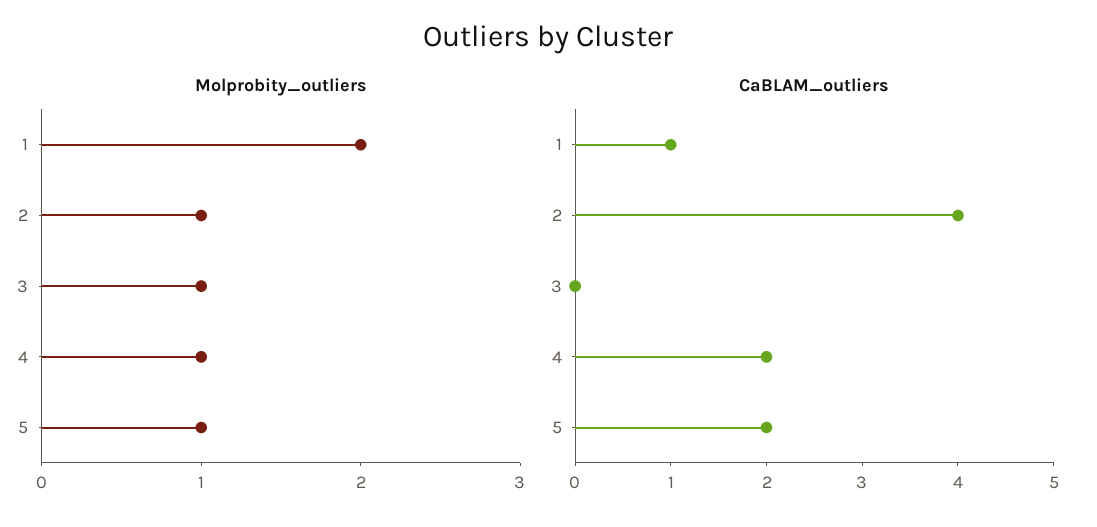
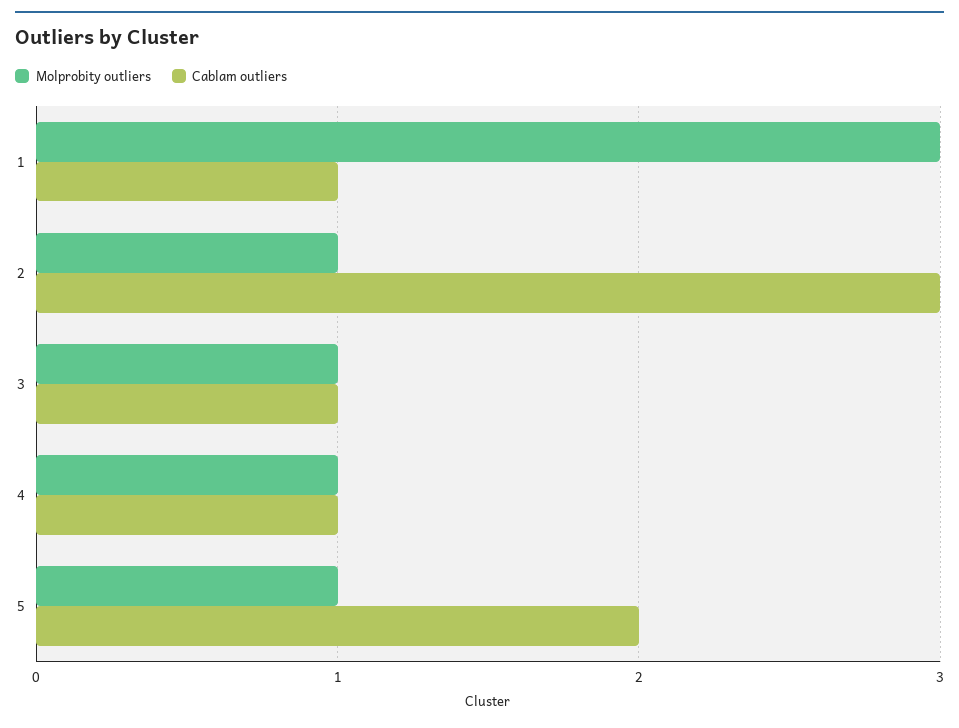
Molprobity_outliers, 1: 2 -> 3
CaBLAM_outliers, 2: 4 -> 3
CaBLAM_outliers, 3: 0 -> 1
CaBLAM_outliers, 4: 2 -> 1

